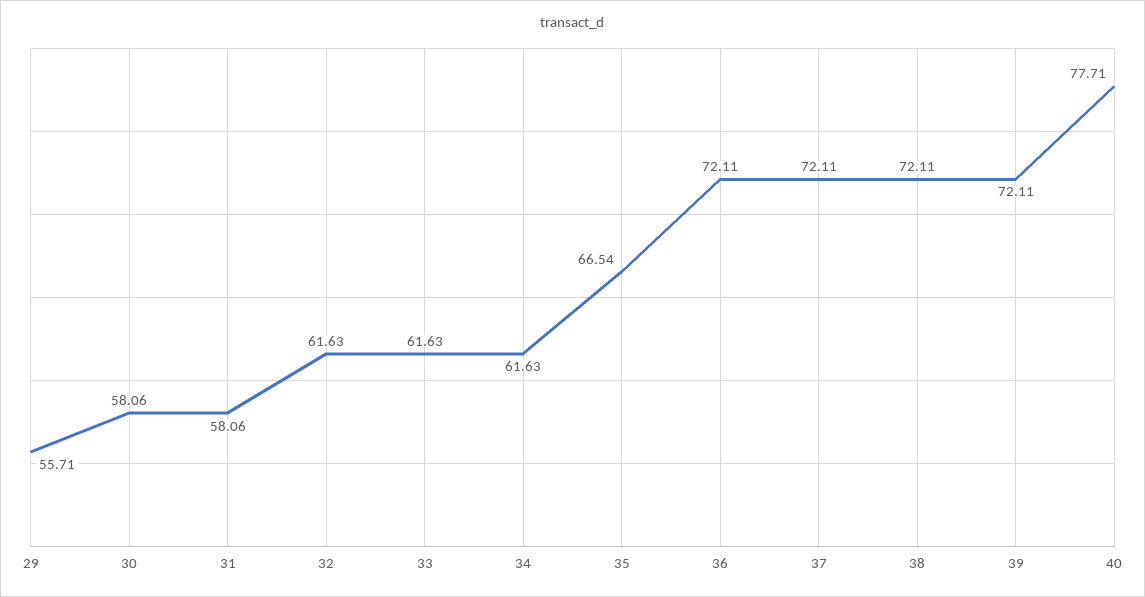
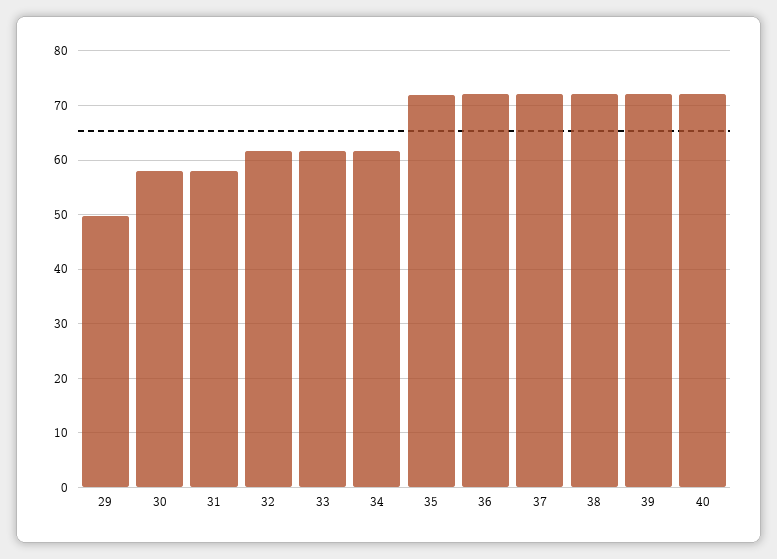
29: 55.71 -> 50
35: 66.54 -> 72
40: 77.71 -> 72

